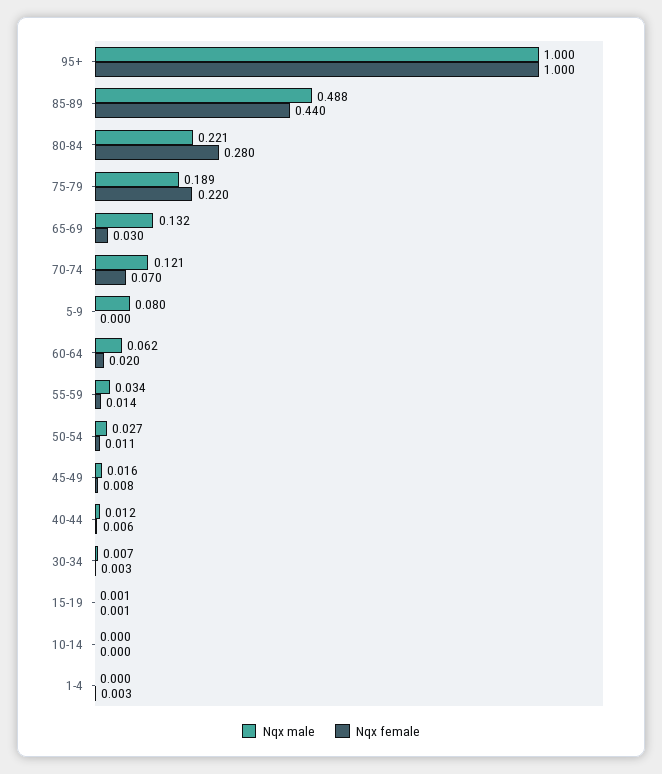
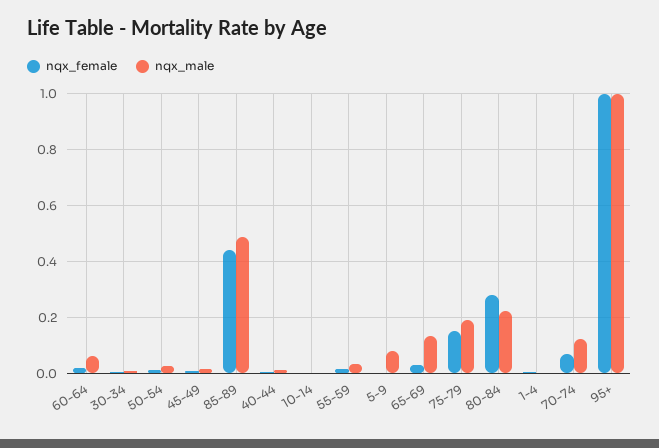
Nqx female, 75-79: 0.22 -> 0.15
Nqx male, 15-19: 0.001 -> none
Nqx female, 15-19: 0.001 -> none

